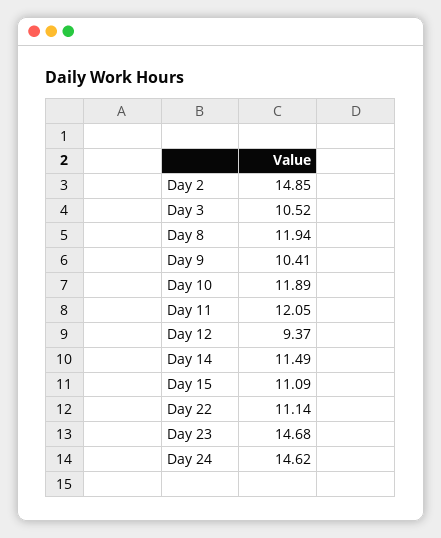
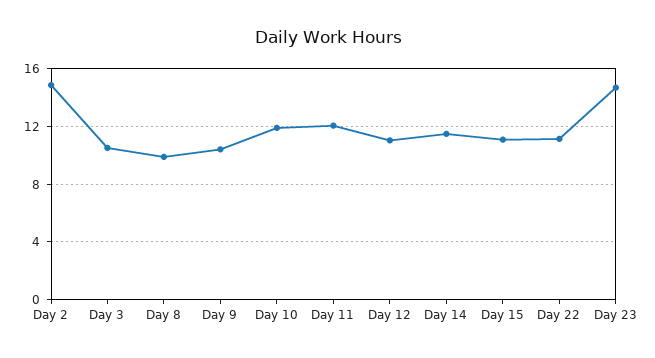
Day 8: 11.94 -> 10
Day 12: 9.37 -> 11
Day 24: 14.62 -> none

